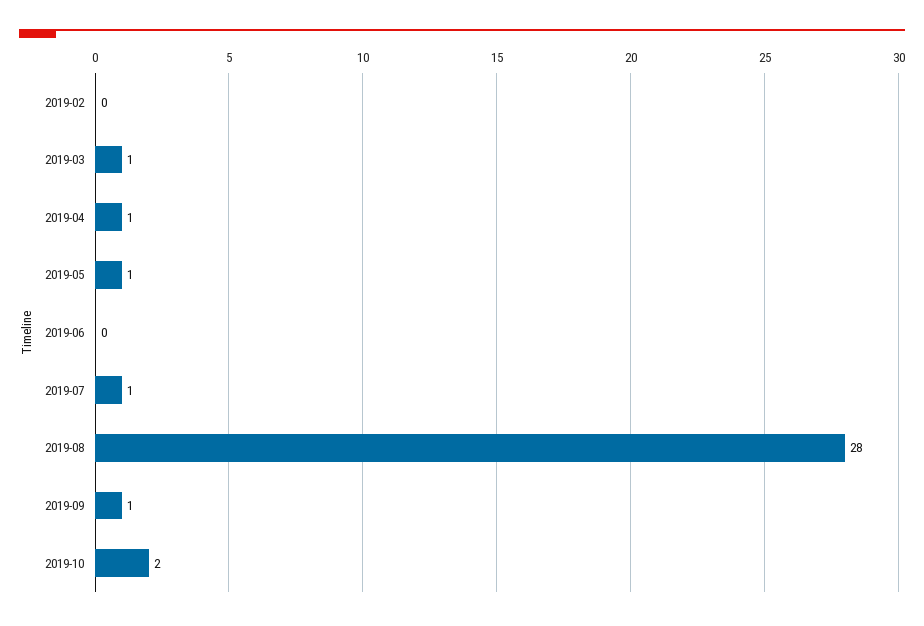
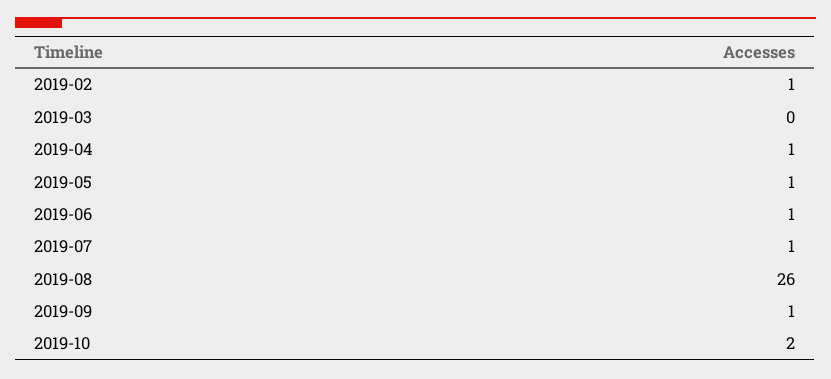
2019-02: 0 -> 1
2019-03: 1 -> 0
2019-06: 0 -> 1
2019-08: 28 -> 26

